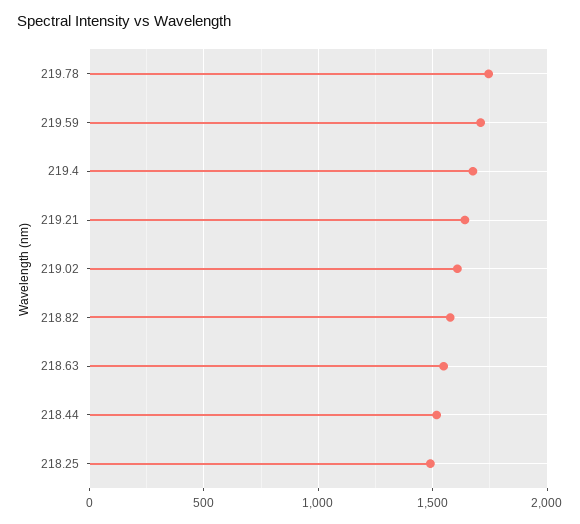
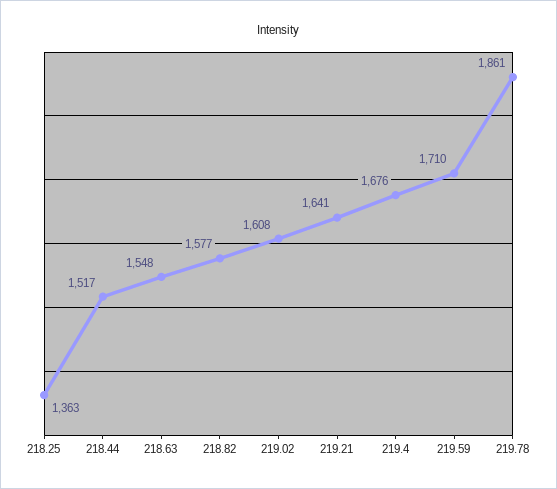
219.78: 1750 -> 1861
218.25: 1500 -> 1363

